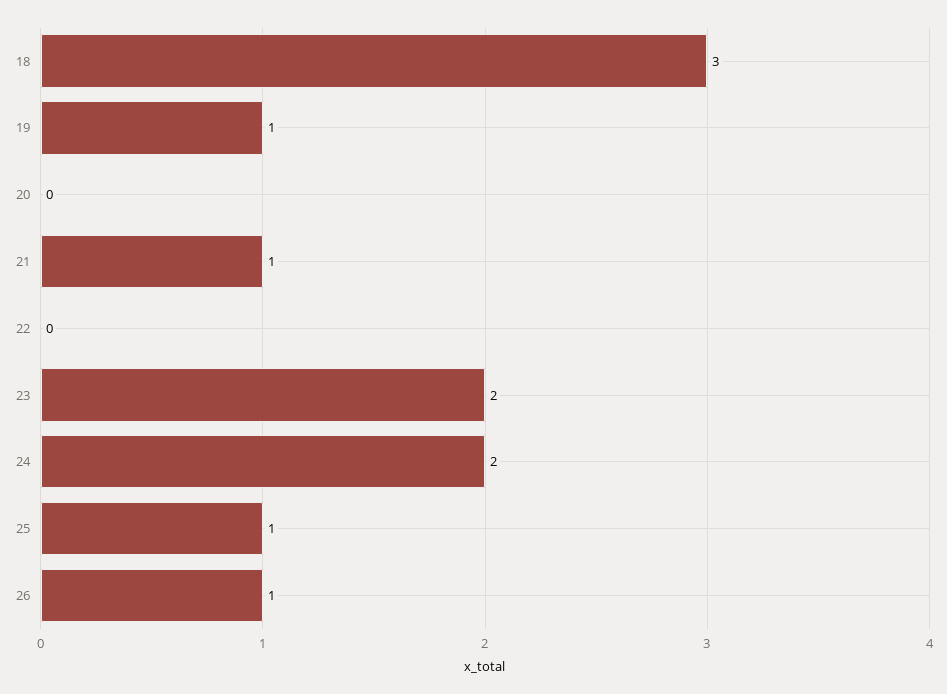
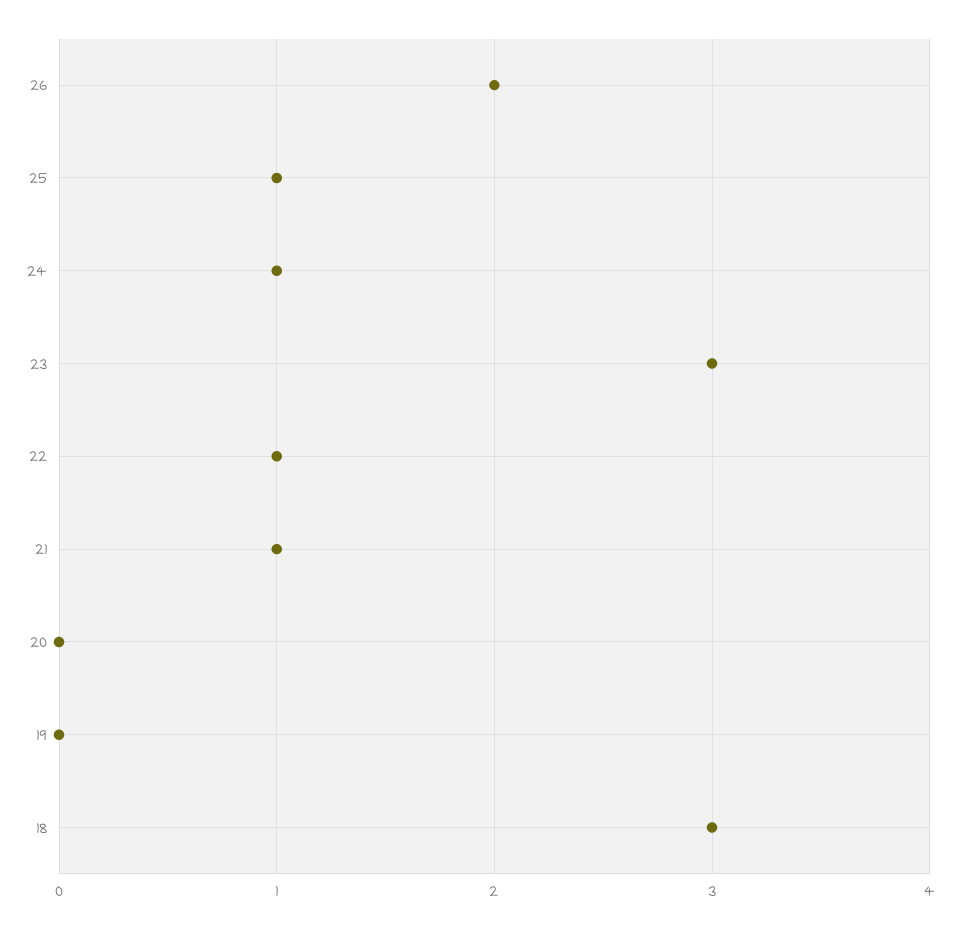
19: 1 -> 0
22: 0 -> 1
23: 2 -> 3
24: 2 -> 1
26: 1 -> 2

